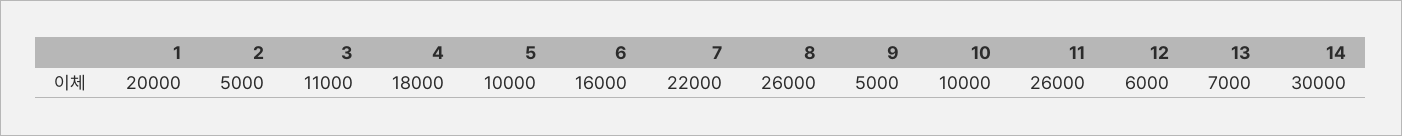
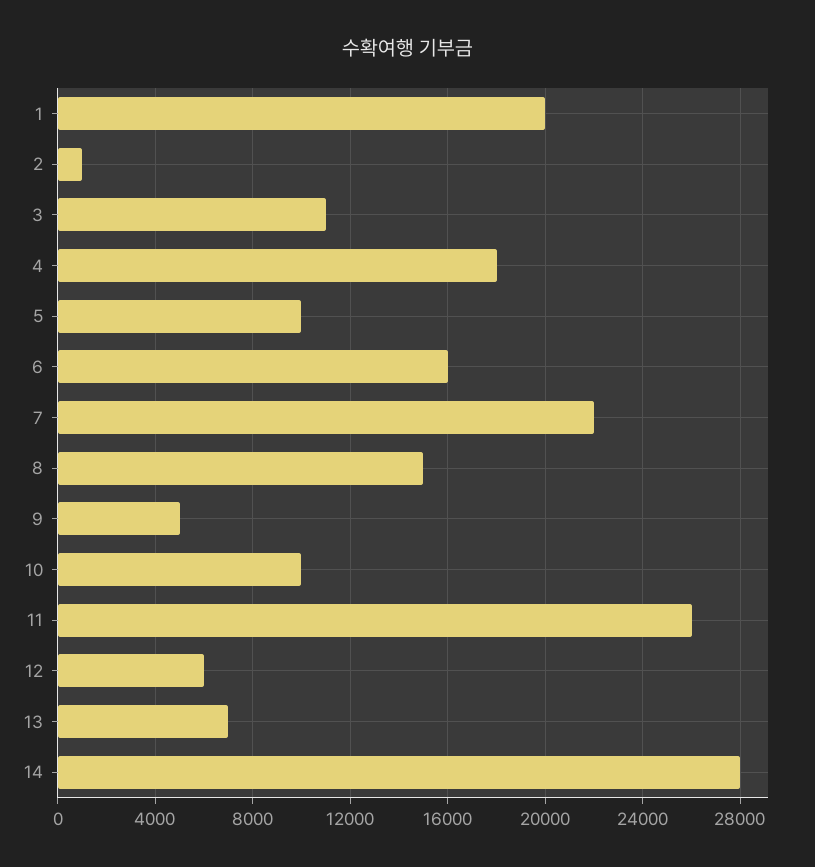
2: 5000 -> 1000
8: 26000 -> 15000
14: 30000 -> 28000

